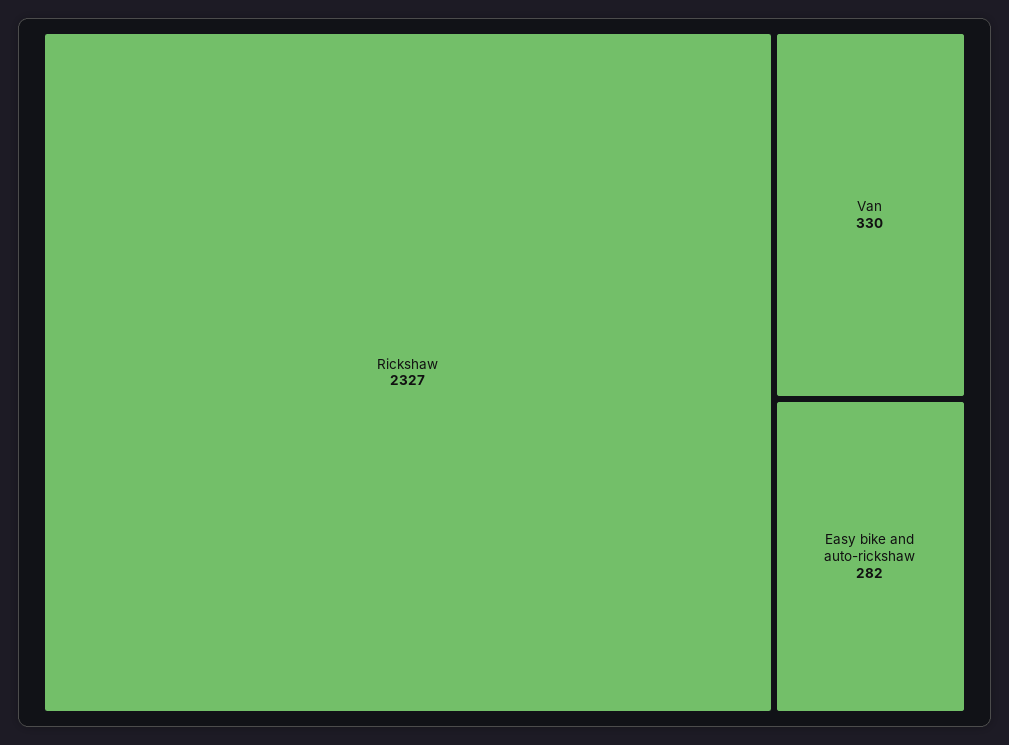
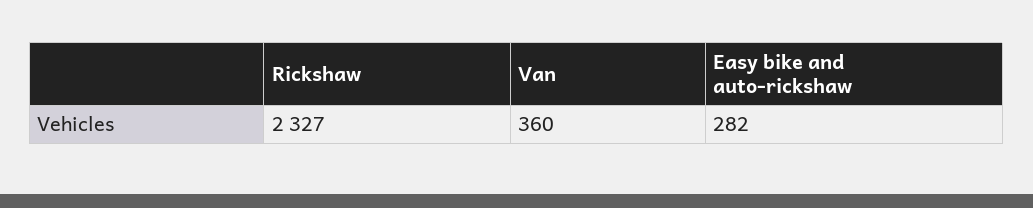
Van: 330 -> 360

